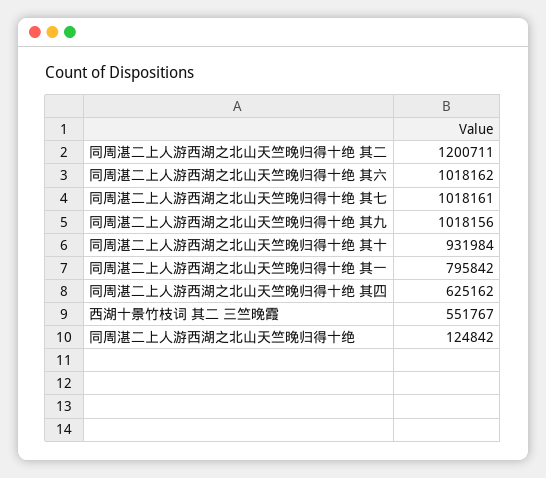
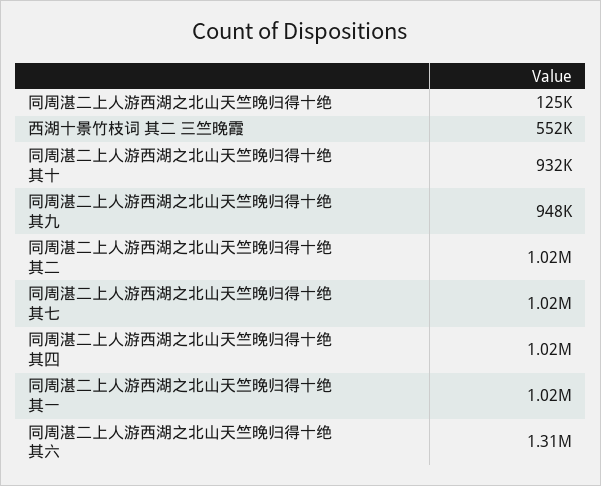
同周湛二上人游西湖之北山天竺晚归得十绝 其二: 1200711 -> 1020000
同周湛二上人游西湖之北山天竺晚归得十绝 其六: 1018162 -> 1310000
同周湛二上人游西湖之北山天竺晚归得十绝 其九: 1018156 -> 948000
同周湛二上人游西湖之北山天竺晚归得十绝 其一: 795842 -> 1020000
同周湛二上人游西湖之北山天竺晚归得十绝 其四: 625162 -> 1020000

